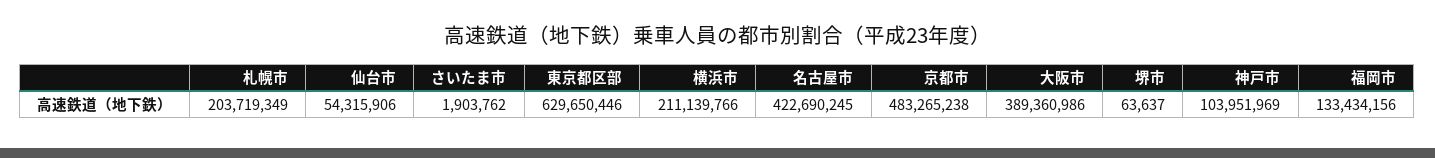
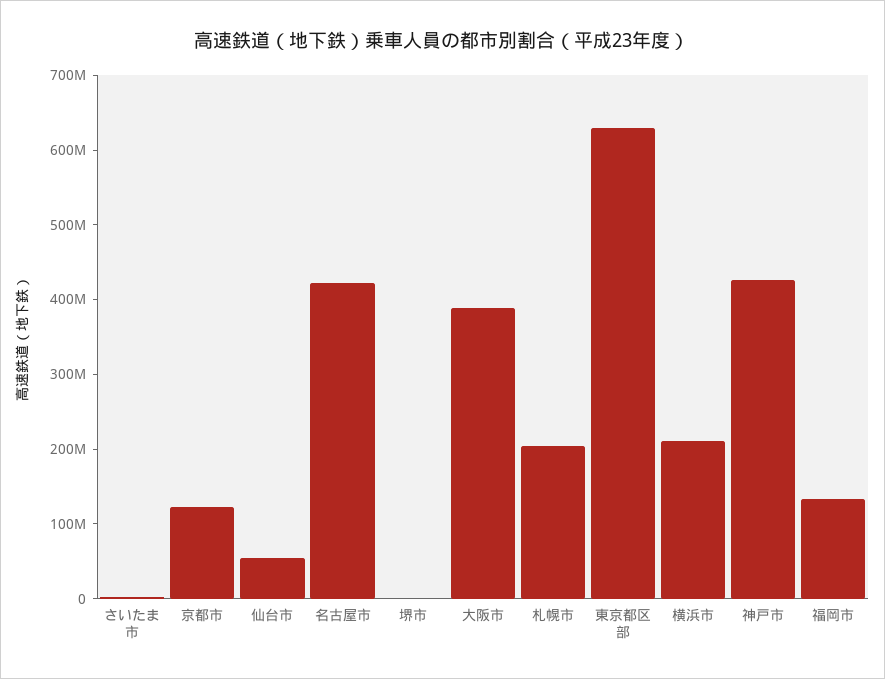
京都市: 483265238 -> 120000000
神戸市: 103951969 -> 420000000

